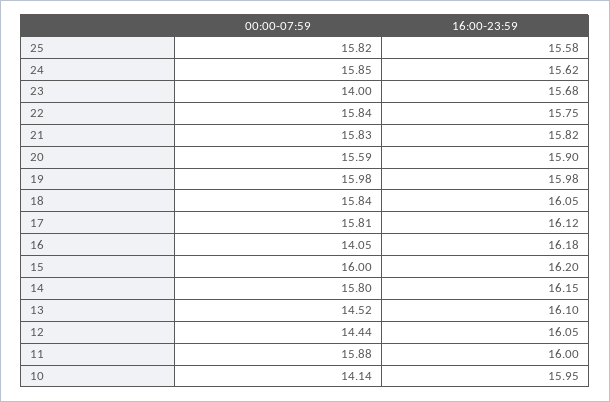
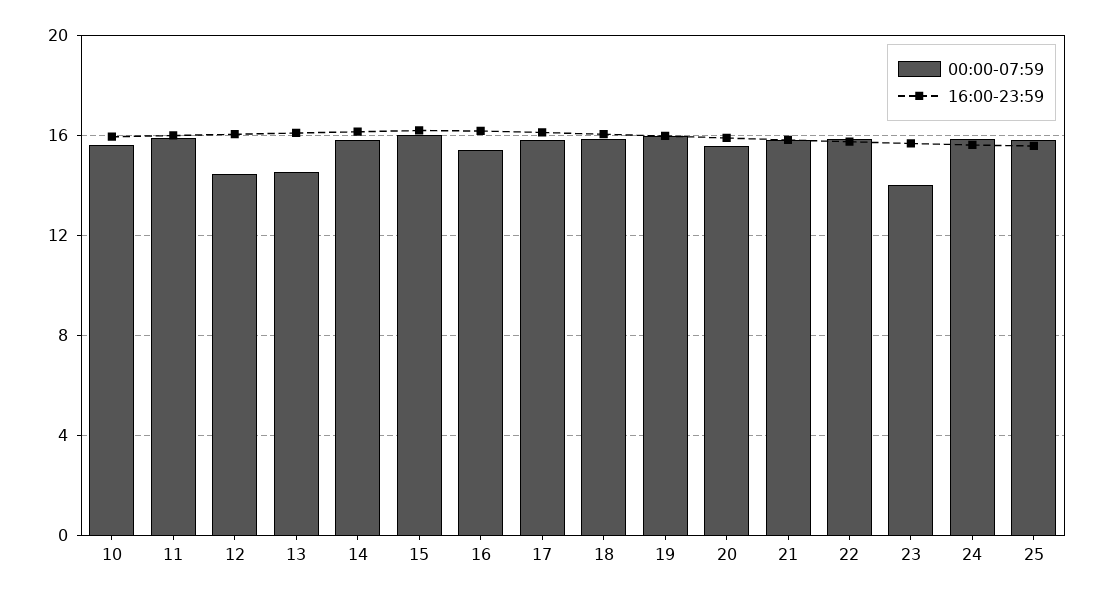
00:00-07:59, 16: 14.05 -> 15.5
00:00-07:59, 10: 14.14 -> 15.5

